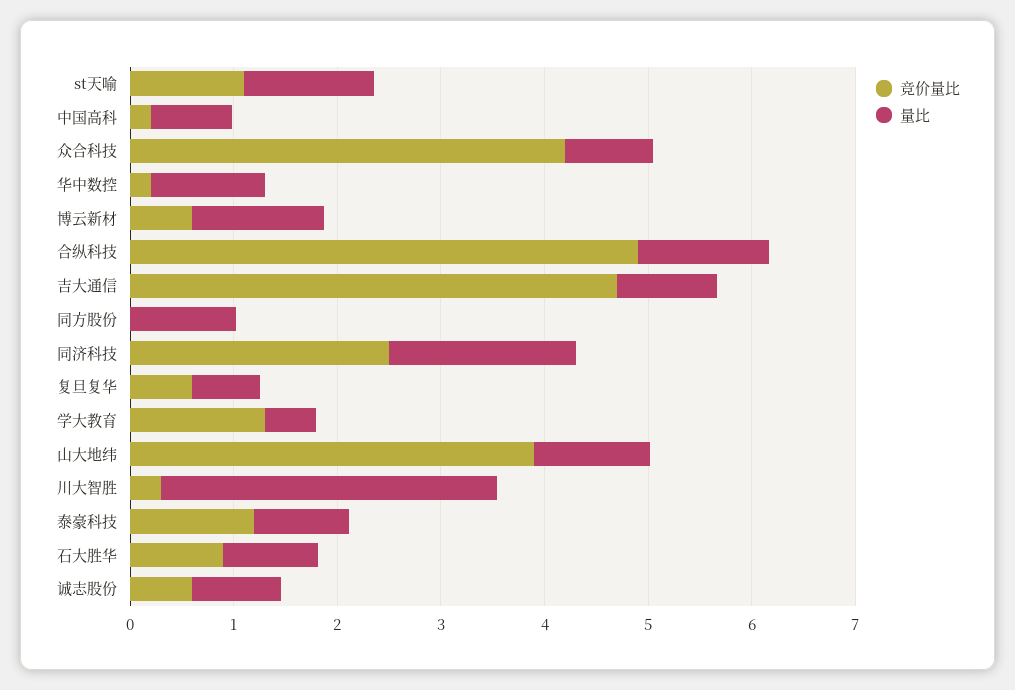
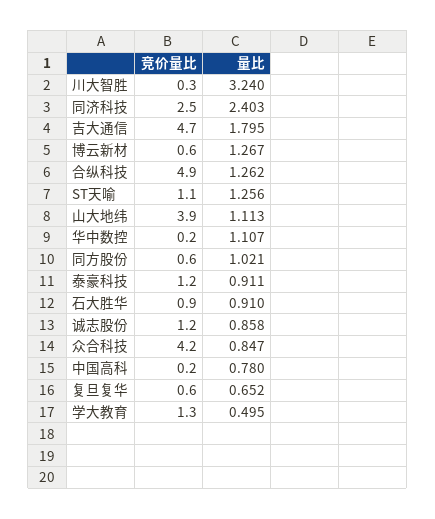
量比, 吉大通信: 1 -> 1.795
竞价量比, 同方股份: 0 -> 0.6
量比, 同济科技: 1.8 -> 2.403
竞价量比, 诚志股份: 0.6 -> 1.2

